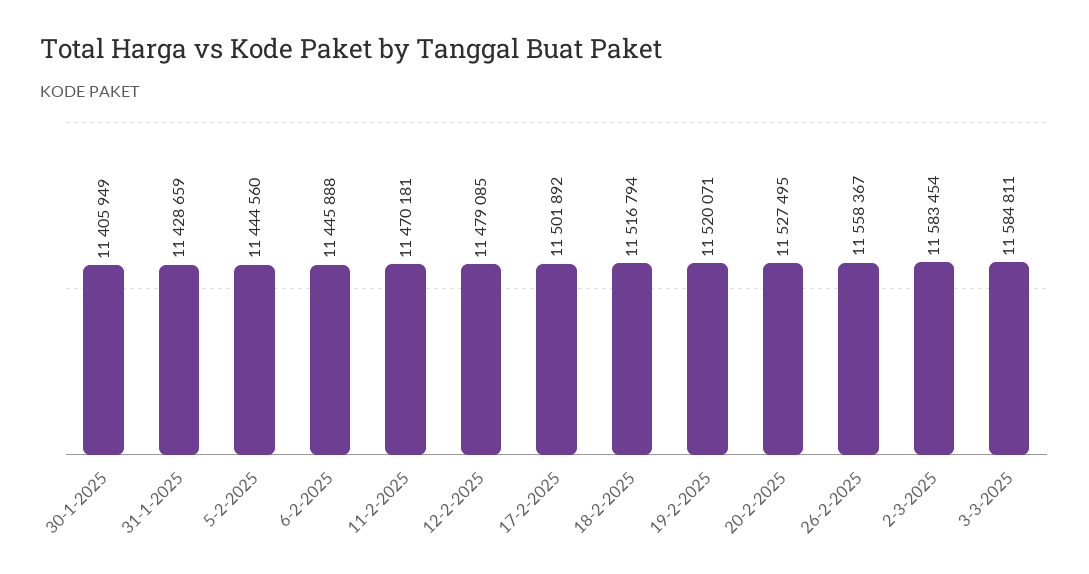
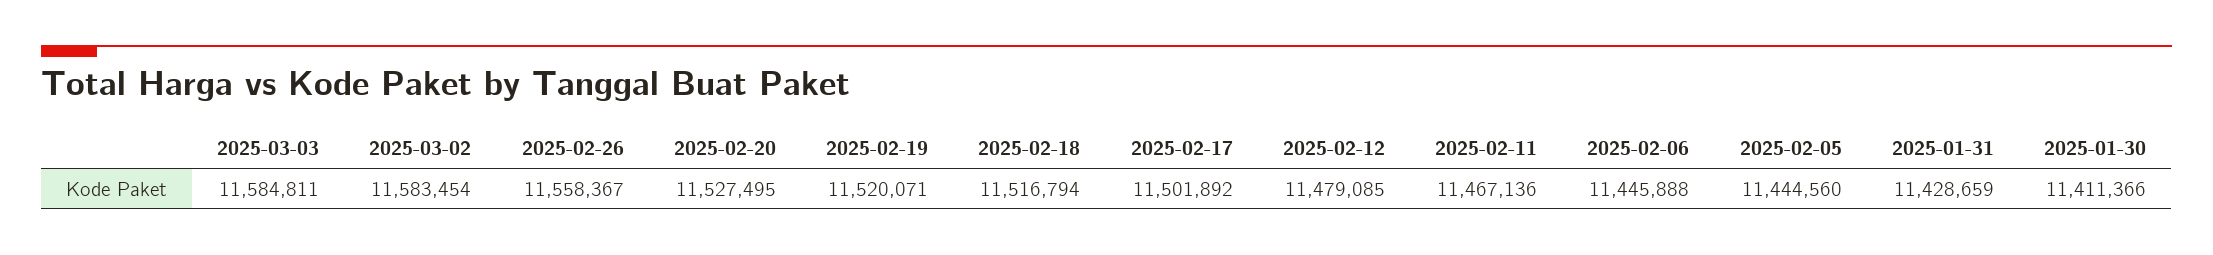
30-1-2025: 11405949 -> 11411366
11-2-2025: 11470181 -> 11467136

